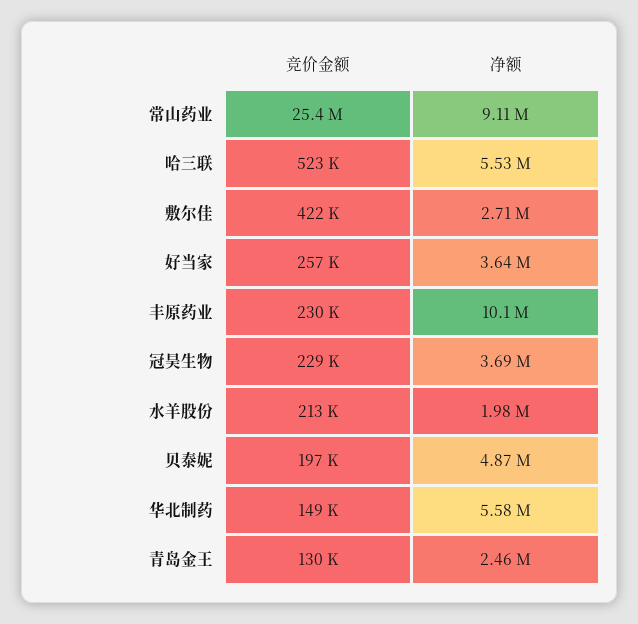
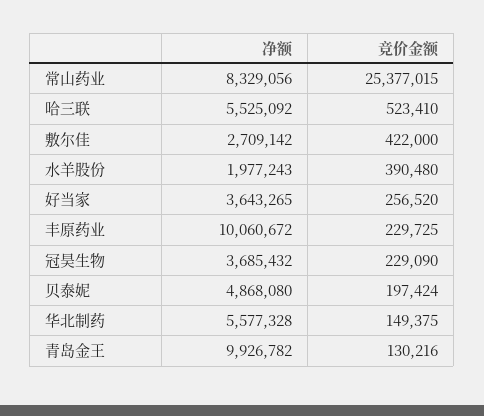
净额, 常山药业: 9110000 -> 8329056
竞价金额, 水羊股份: 213000 -> 390480
净额, 青岛金王: 2460000 -> 9926782

